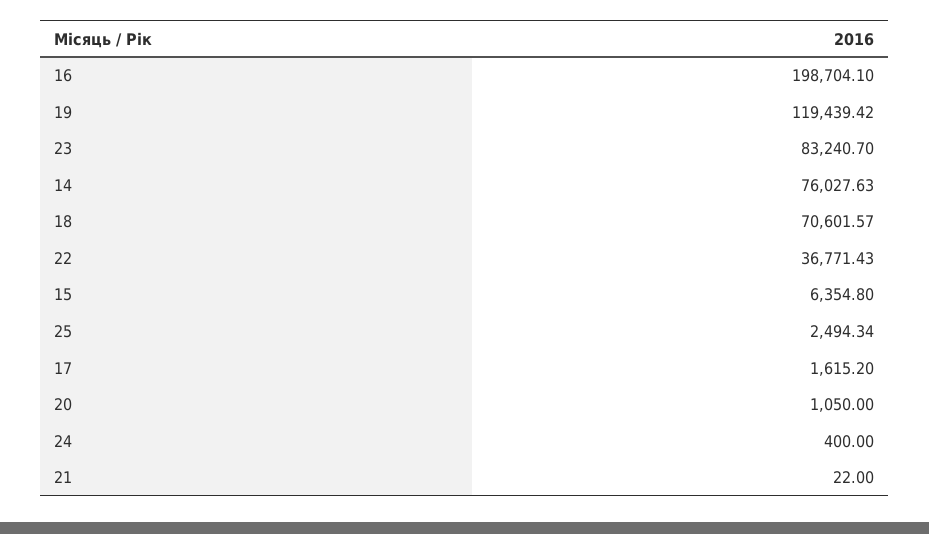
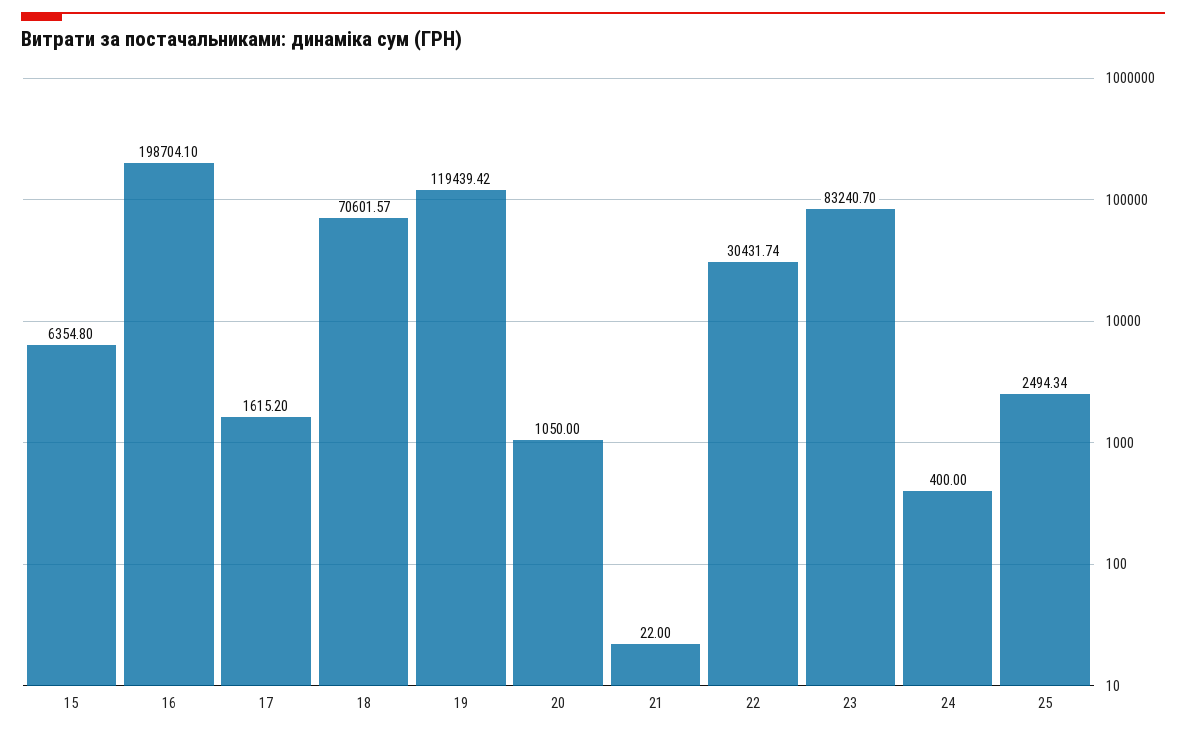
14: 76027.63 -> none
22: 36771.43 -> 30431.74

